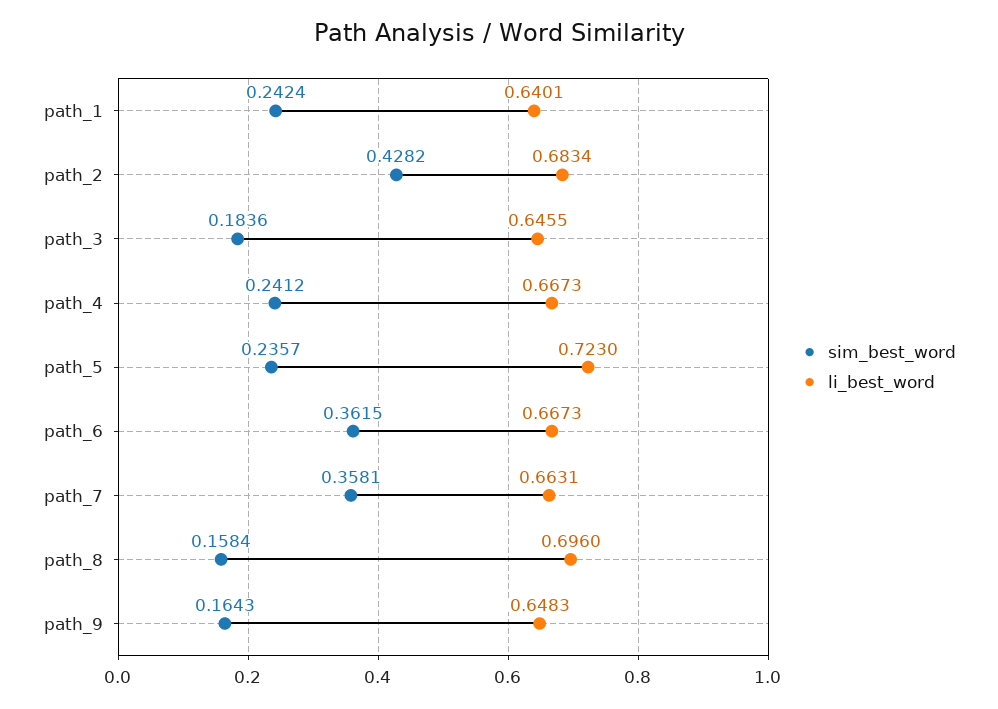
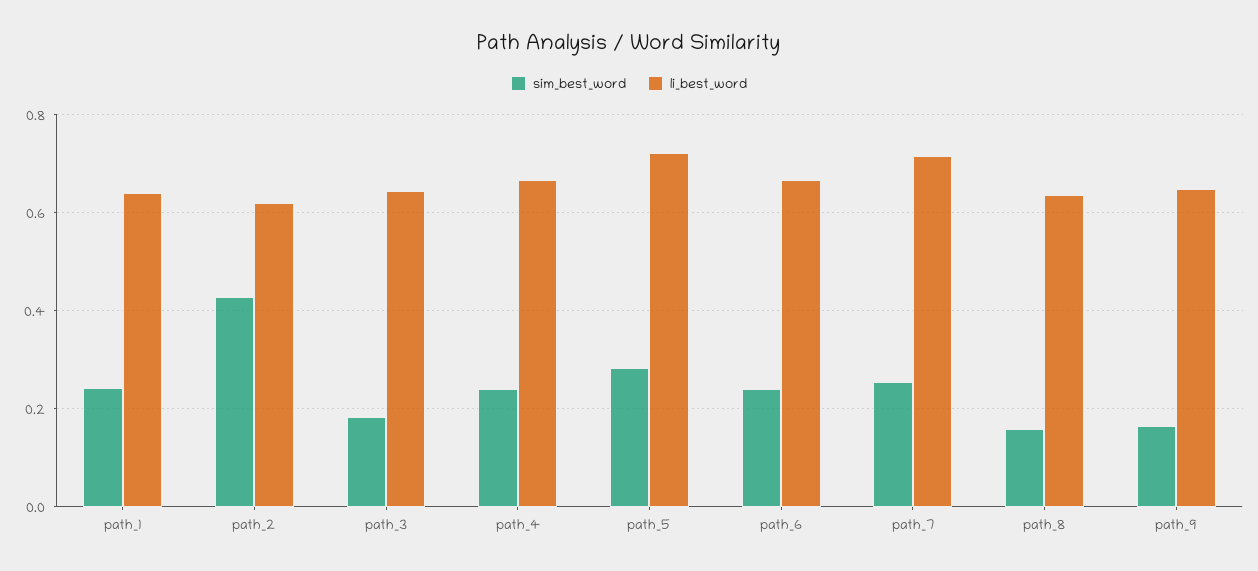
li_best_word, path_2: 0.6834 -> 0.62
sim_best_word, path_5: 0.2357 -> 0.28
sim_best_word, path_6: 0.3615 -> 0.24
sim_best_word, path_7: 0.3581 -> 0.26
li_best_word, path_7: 0.6631 -> 0.72
li_best_word, path_8: 0.696 -> 0.64

